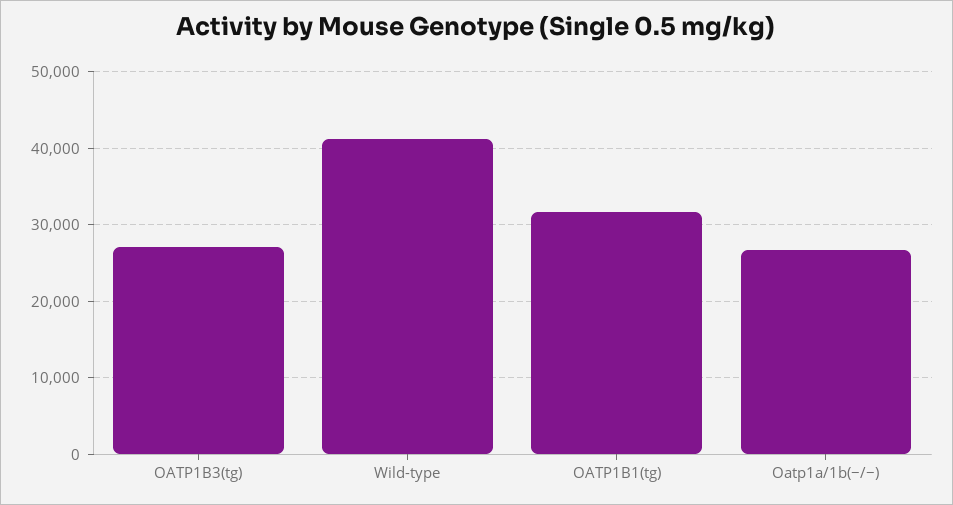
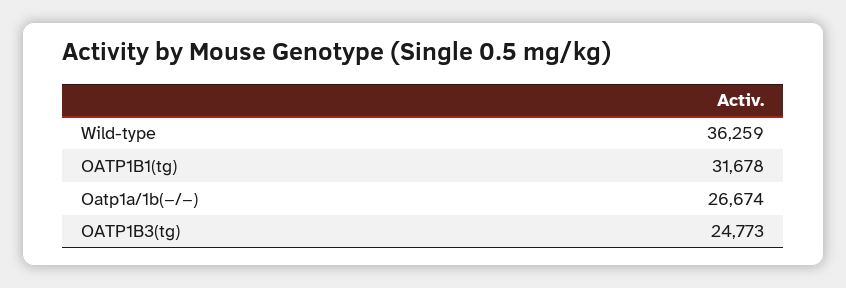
OATP1B3(tg): 27000 -> 24773
Wild-type: 41000 -> 36259

